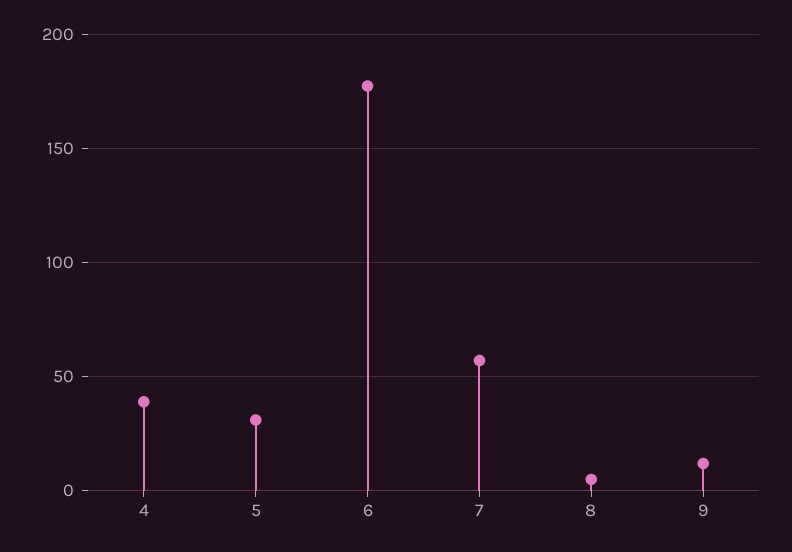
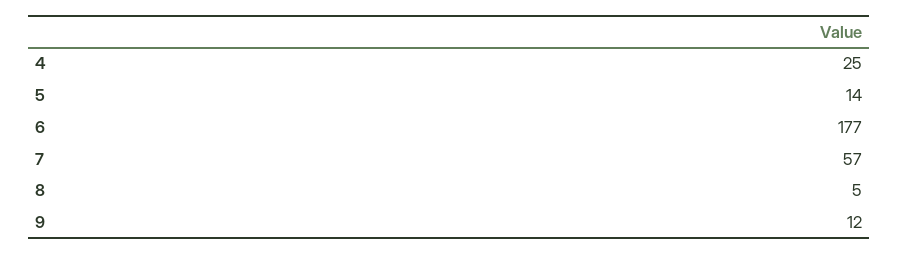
4: 40 -> 25
5: 30 -> 14

